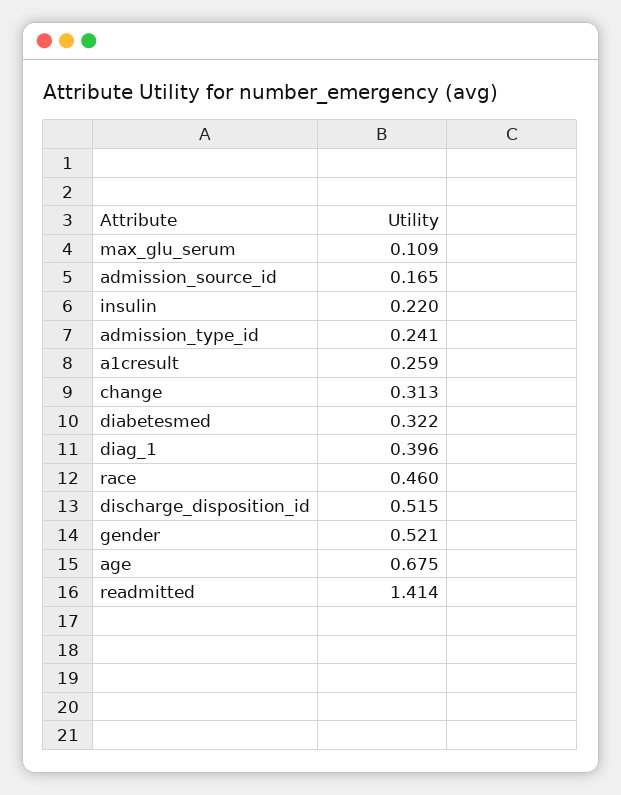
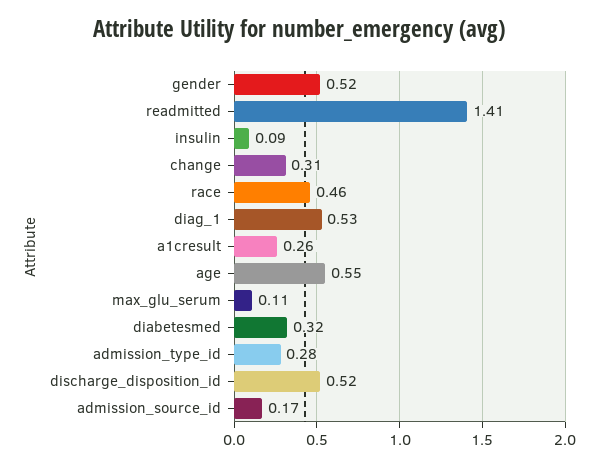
insulin: 0.22 -> 0.09
admission_type_id: 0.241 -> 0.28
diag_1: 0.396 -> 0.53
age: 0.675 -> 0.55

